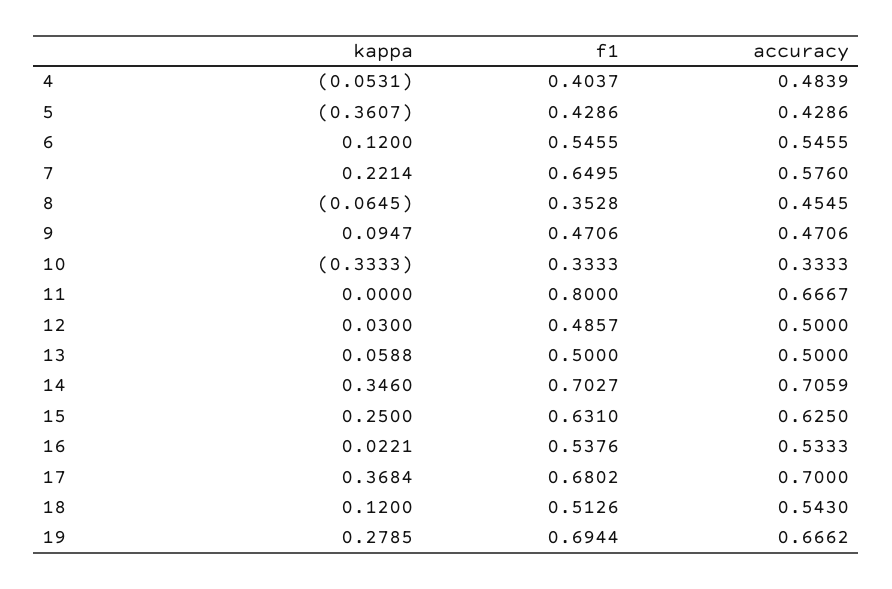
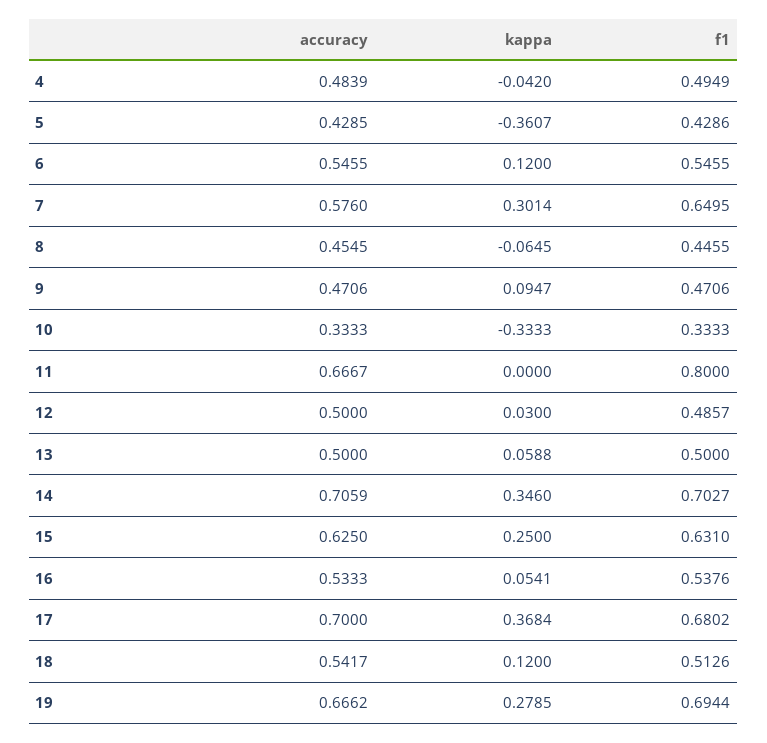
kappa, 4: -0.0531 -> -0.042
f1, 4: 0.4037 -> 0.4949
accuracy, 5: 0.4286 -> 0.4285
kappa, 7: 0.2214 -> 0.3014
f1, 8: 0.3528 -> 0.4455
kappa, 16: 0.0221 -> 0.0541
accuracy, 18: 0.543 -> 0.5417

